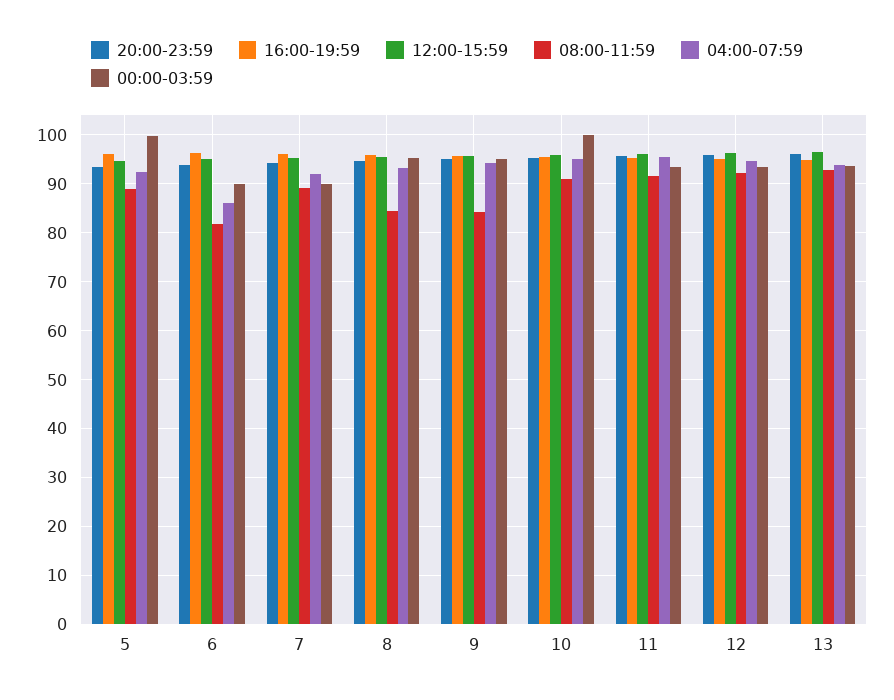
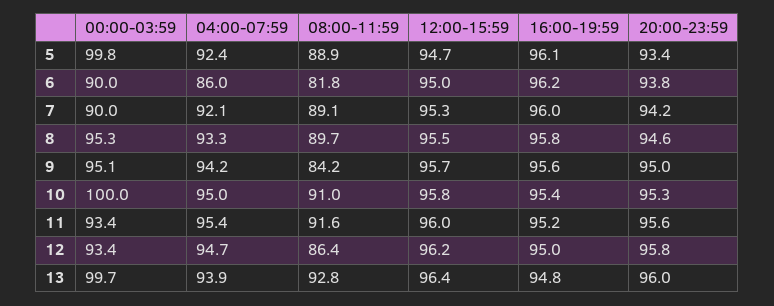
08:00-11:59, 8: 84 -> 89.7
08:00-11:59, 12: 92 -> 86.4
00:00-03:59, 13: 94 -> 99.7

